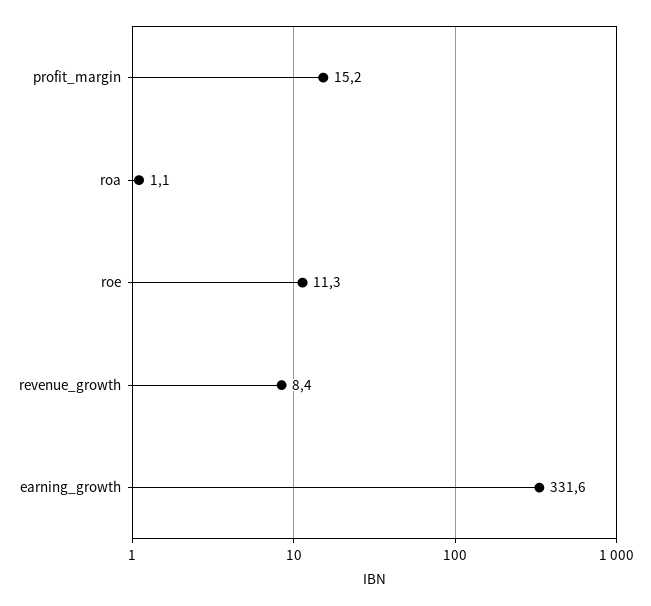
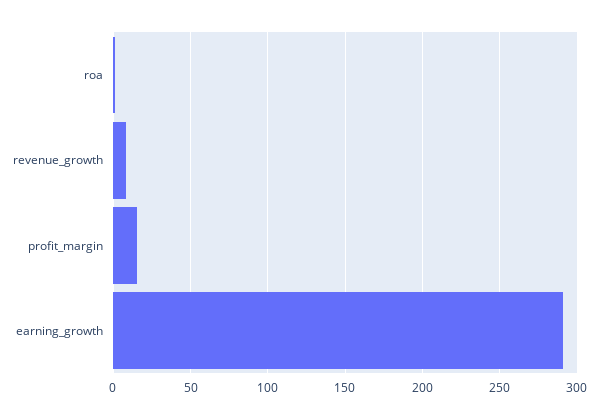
roe: 11.3 -> none
earning_growth: 331.6 -> 290

